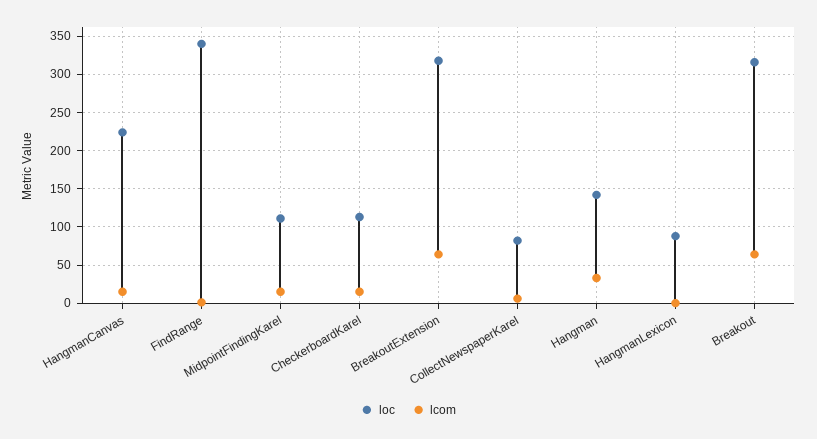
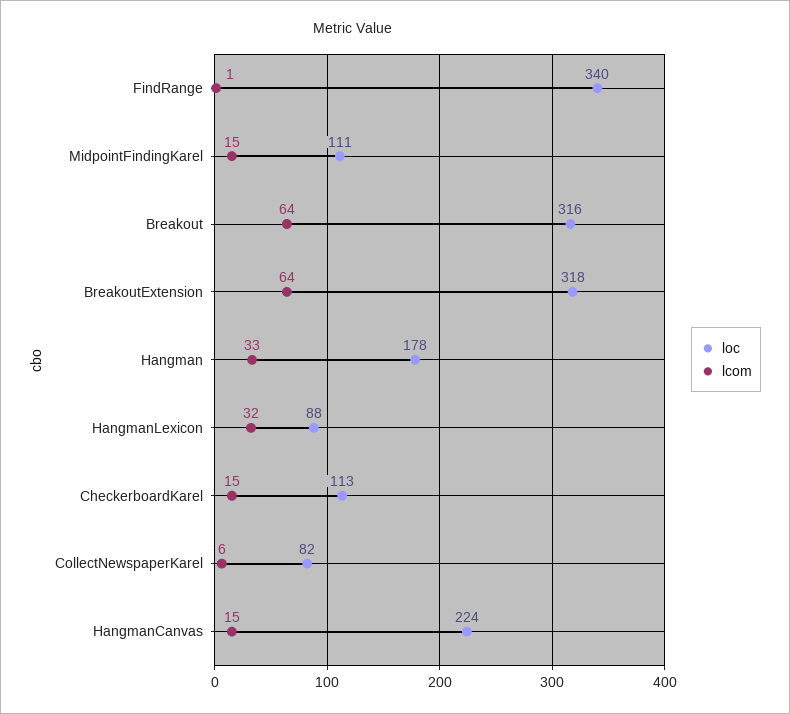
loc, Hangman: 140 -> 178
lcom, HangmanLexicon: 0 -> 32

